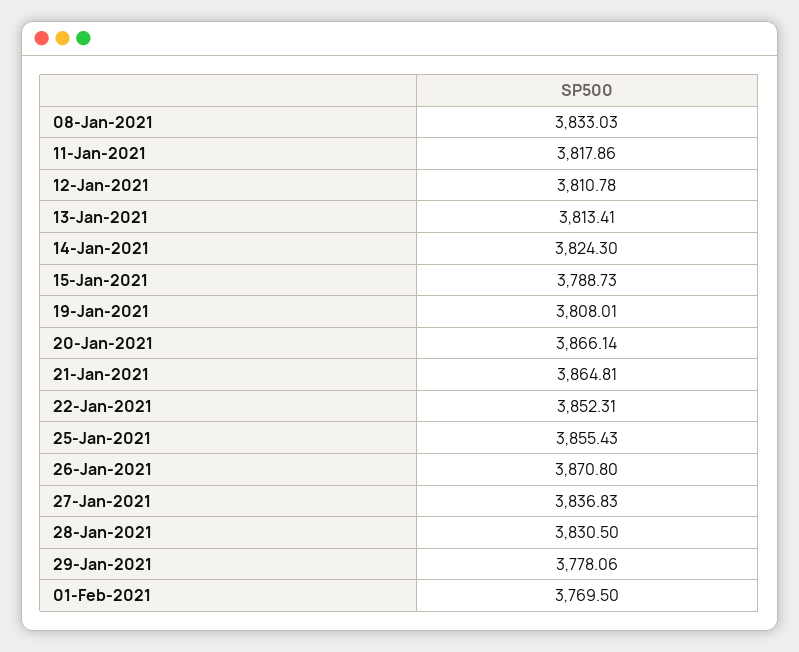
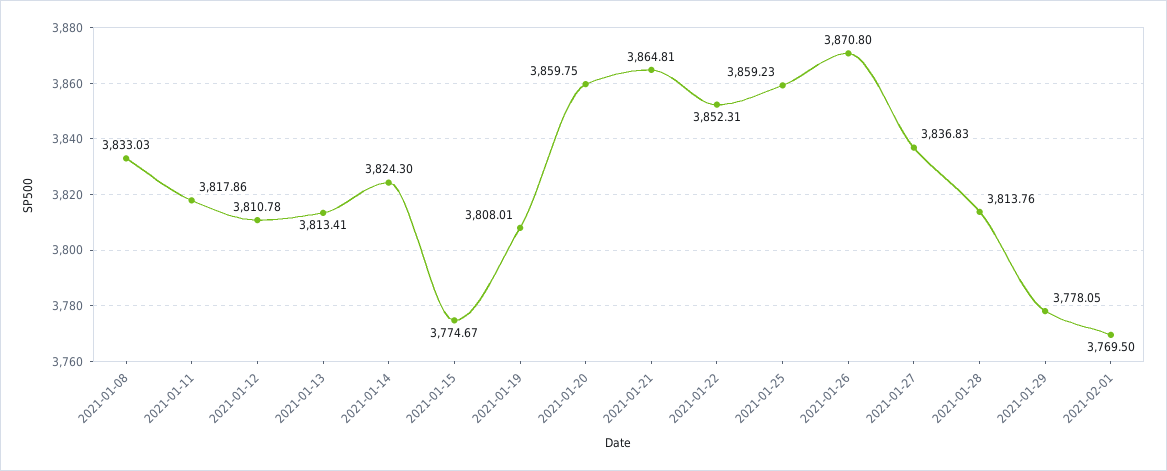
15-Jan-2021: 3788.73 -> 3774.67
20-Jan-2021: 3866.14 -> 3859.75
25-Jan-2021: 3855.43 -> 3859.23
28-Jan-2021: 3830.5 -> 3813.76
29-Jan-2021: 3778.06 -> 3778.05

